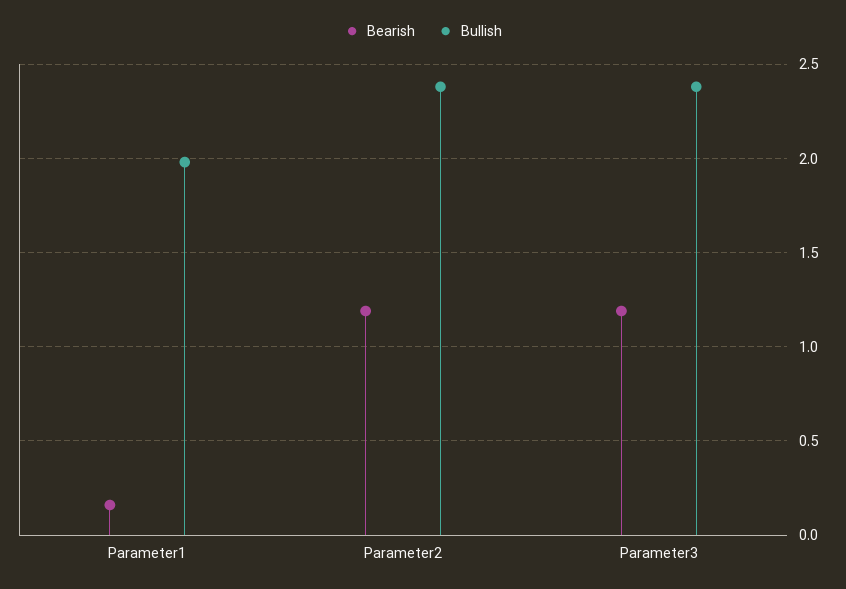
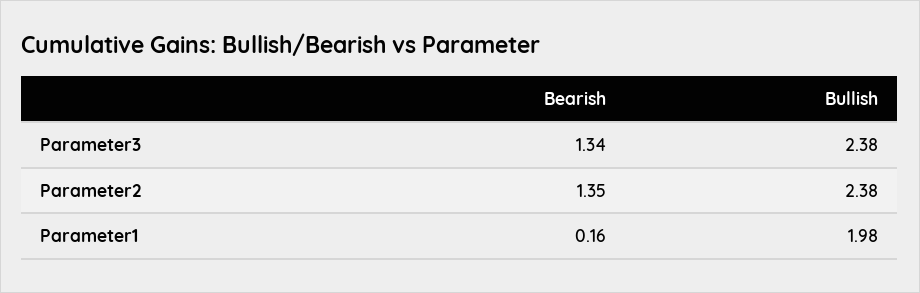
Bearish, Parameter2: 1.2 -> 1.35
Bearish, Parameter3: 1.2 -> 1.34

